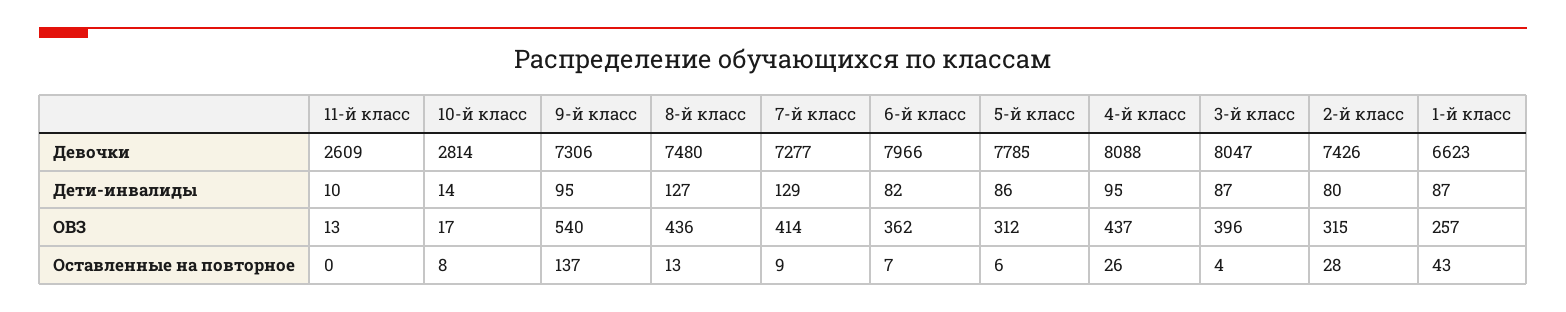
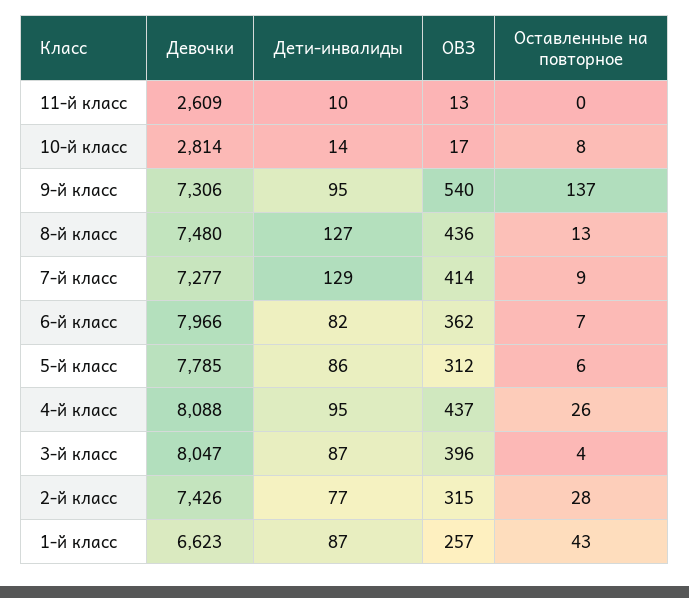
2-й класс, Дети-инвалиды: 80 -> 77

